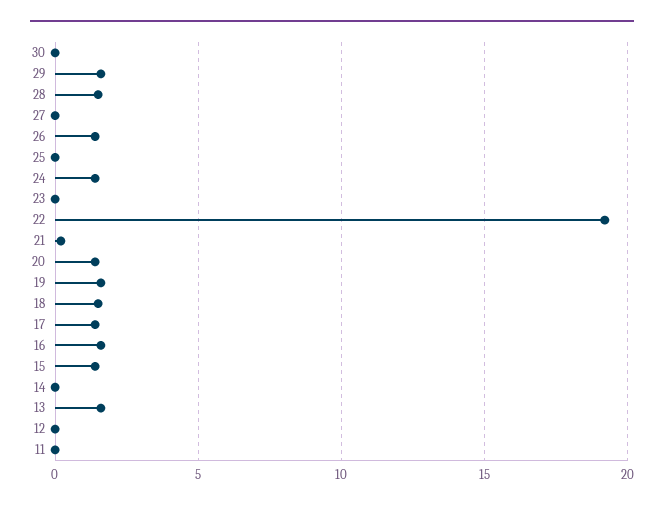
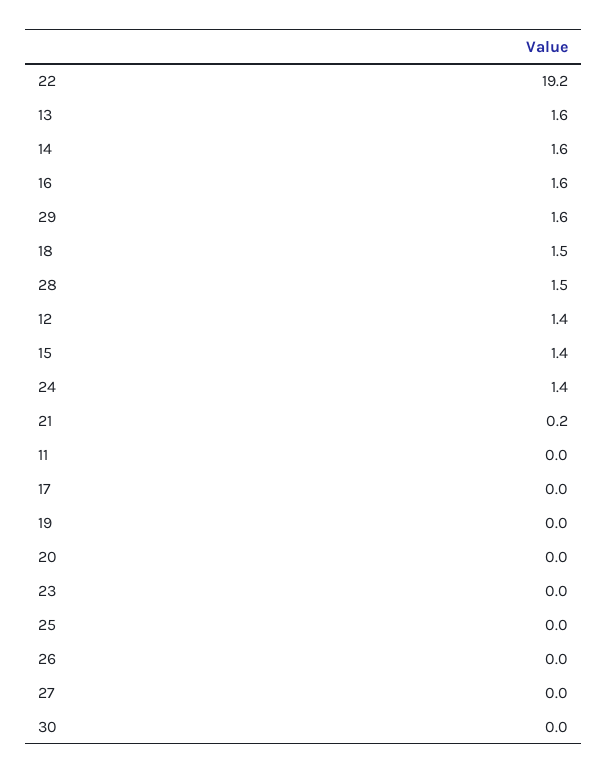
26: 1.5 -> 0
20: 1.5 -> 0
19: 1.5 -> 0
17: 1.5 -> 0
14: 0 -> 1.6
12: 0 -> 1.4

